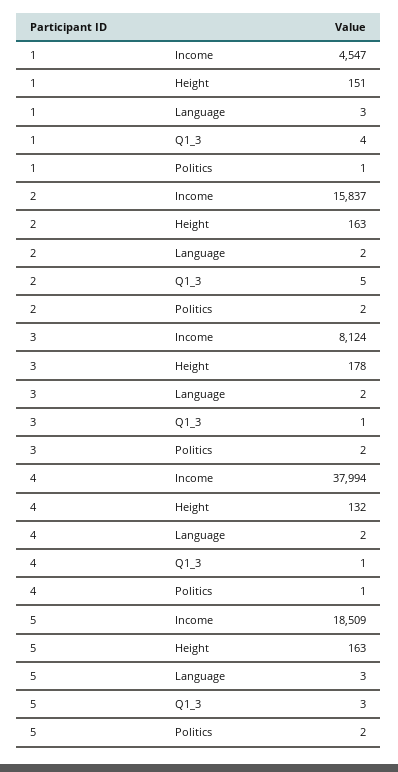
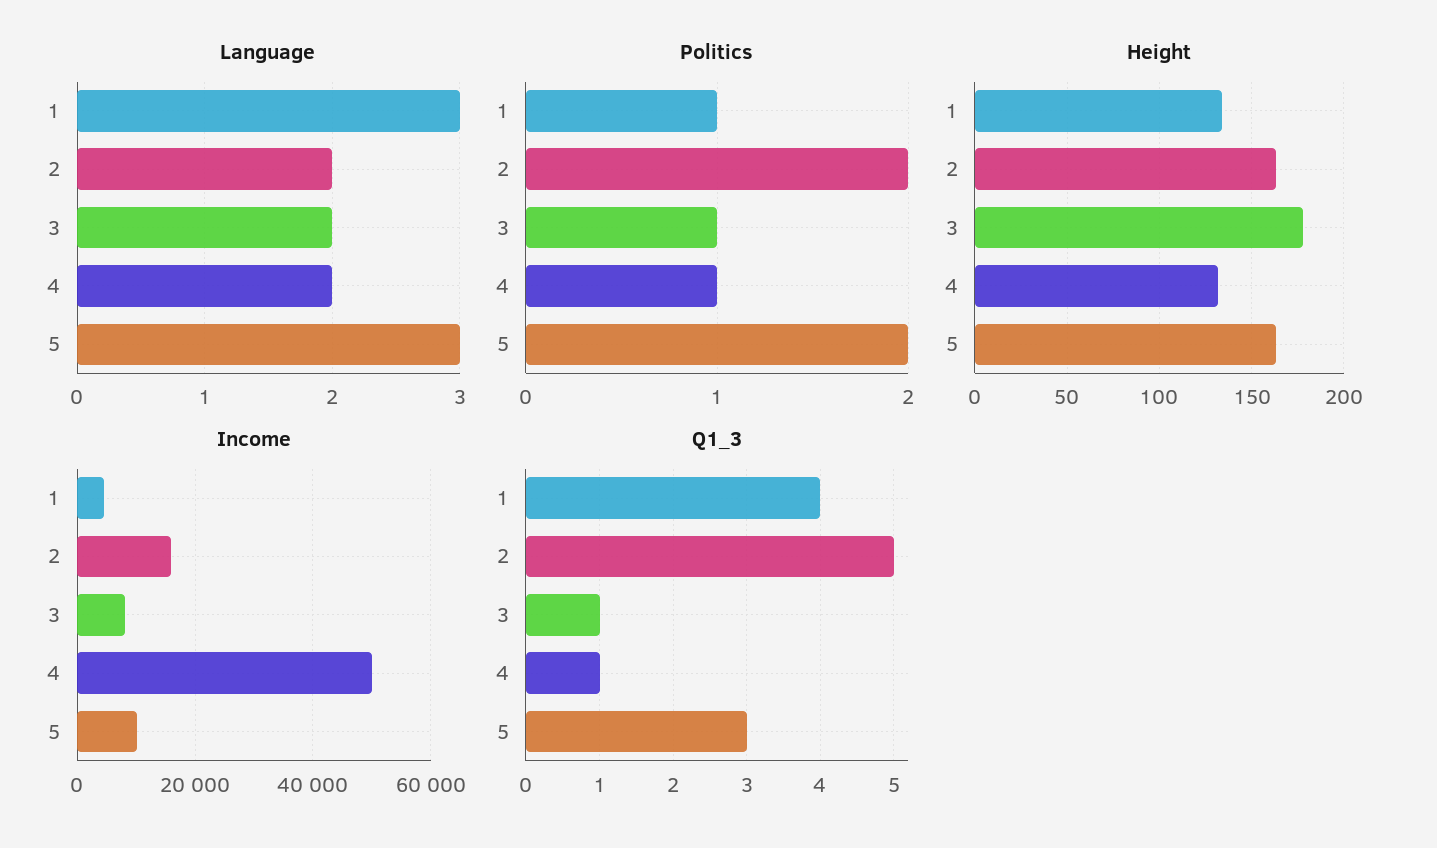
Height, 1: 151 -> 135
Politics, 3: 2 -> 1
Income, 4: 37994 -> 50000
Income, 5: 18509 -> 10000

